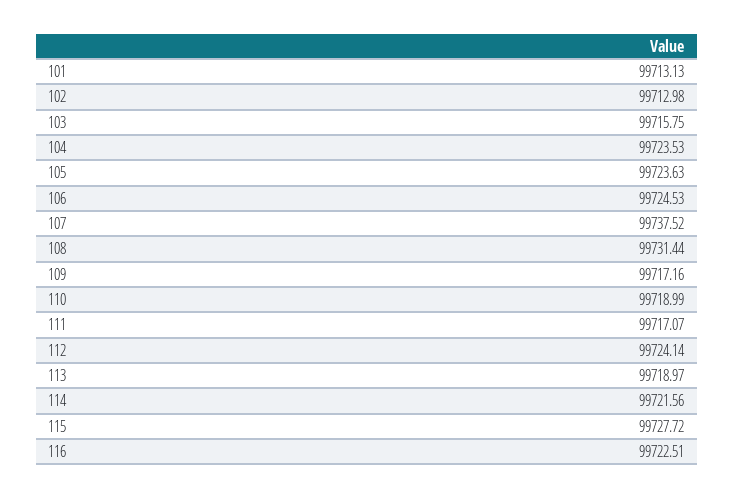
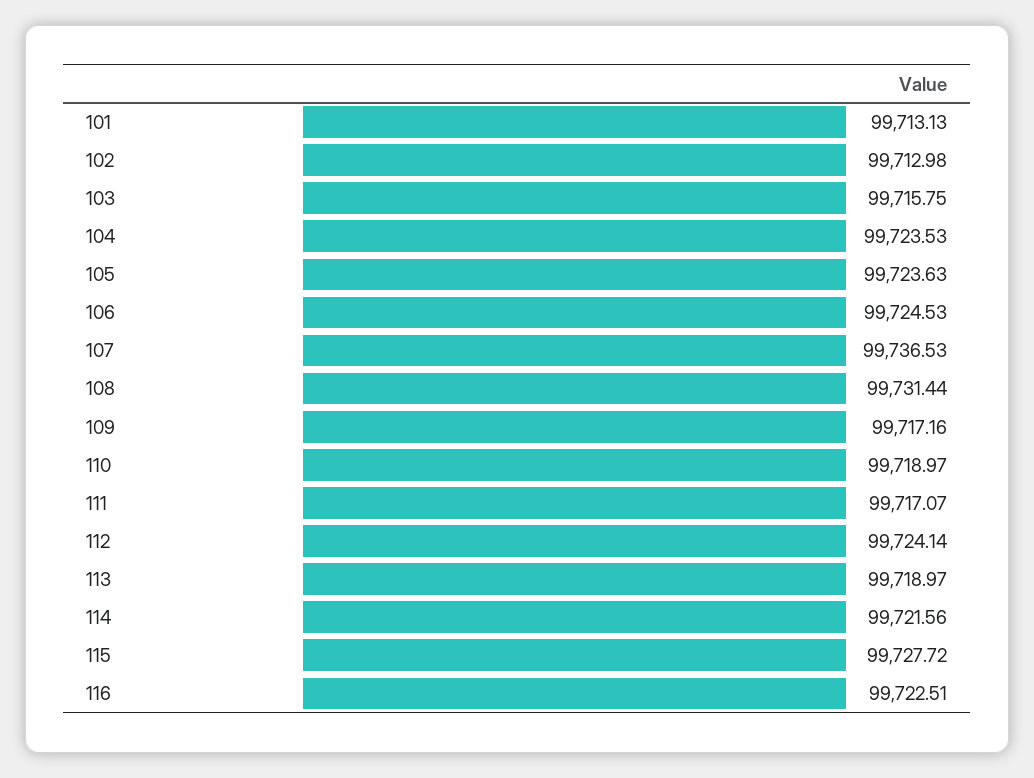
107: 99737.52 -> 99736.53
110: 99718.99 -> 99718.97

